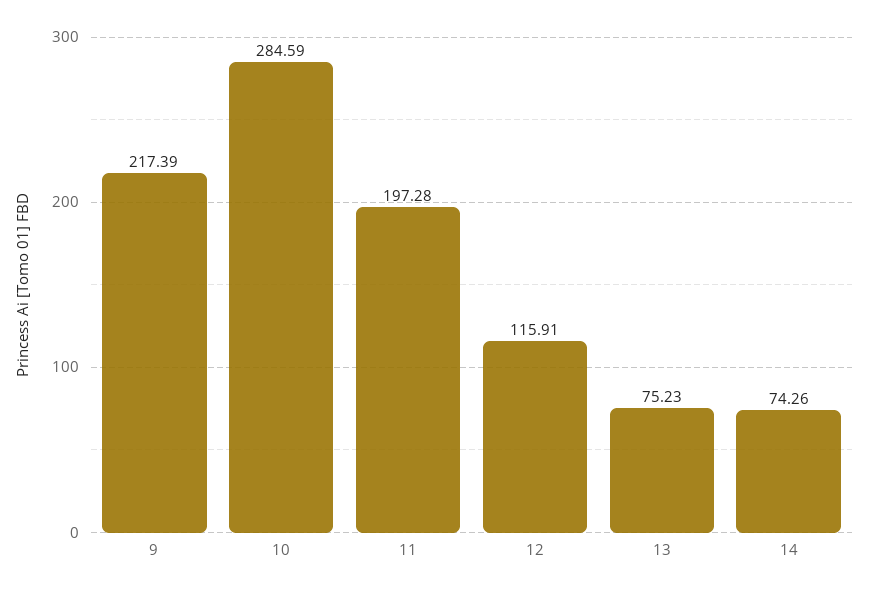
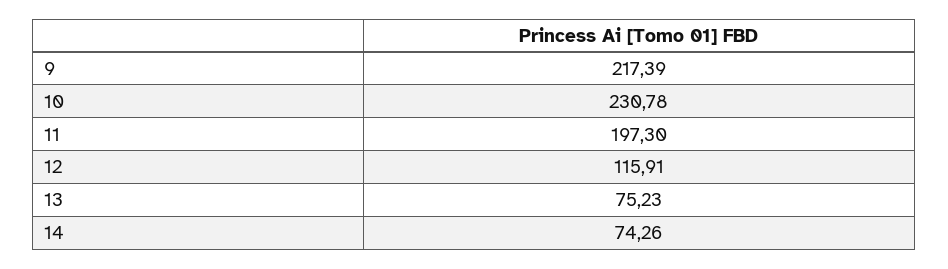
10: 284.59 -> 230.78
11: 197.28 -> 197.3

